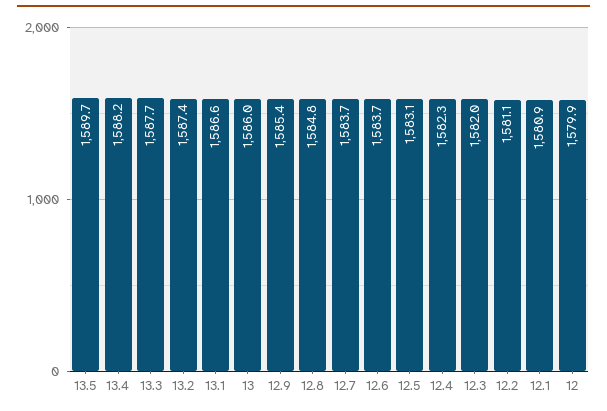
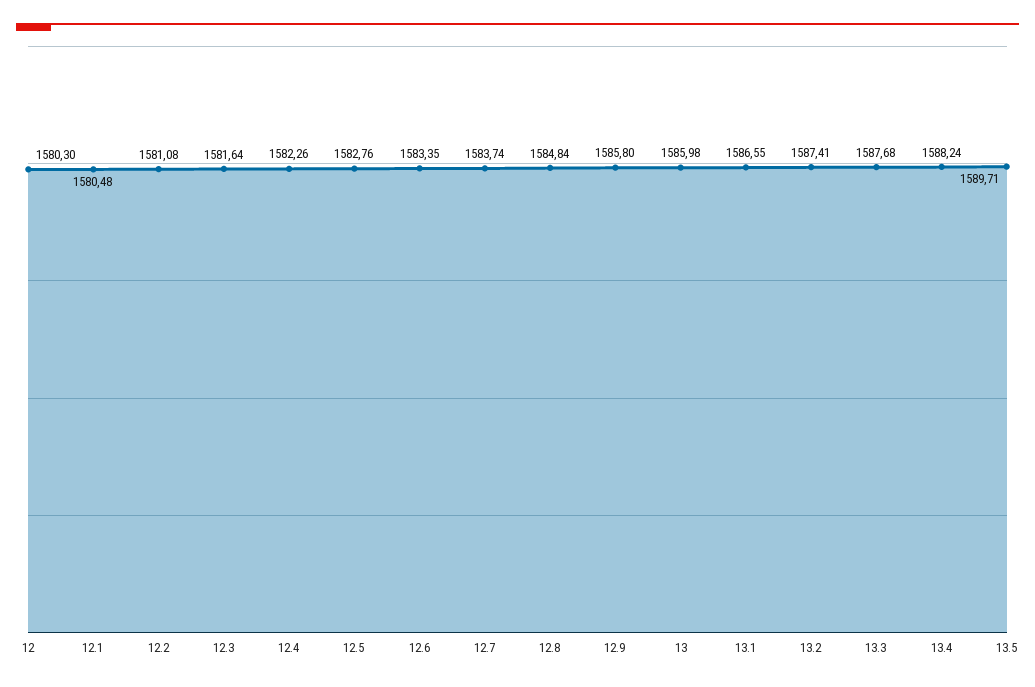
12.9: 1585.4 -> 1585.8
12.6: 1583.7 -> 1583.35
12.5: 1583.1 -> 1582.76
12.3: 1582 -> 1581.64
12.1: 1580.9 -> 1580.48
12: 1579.9 -> 1580.3

